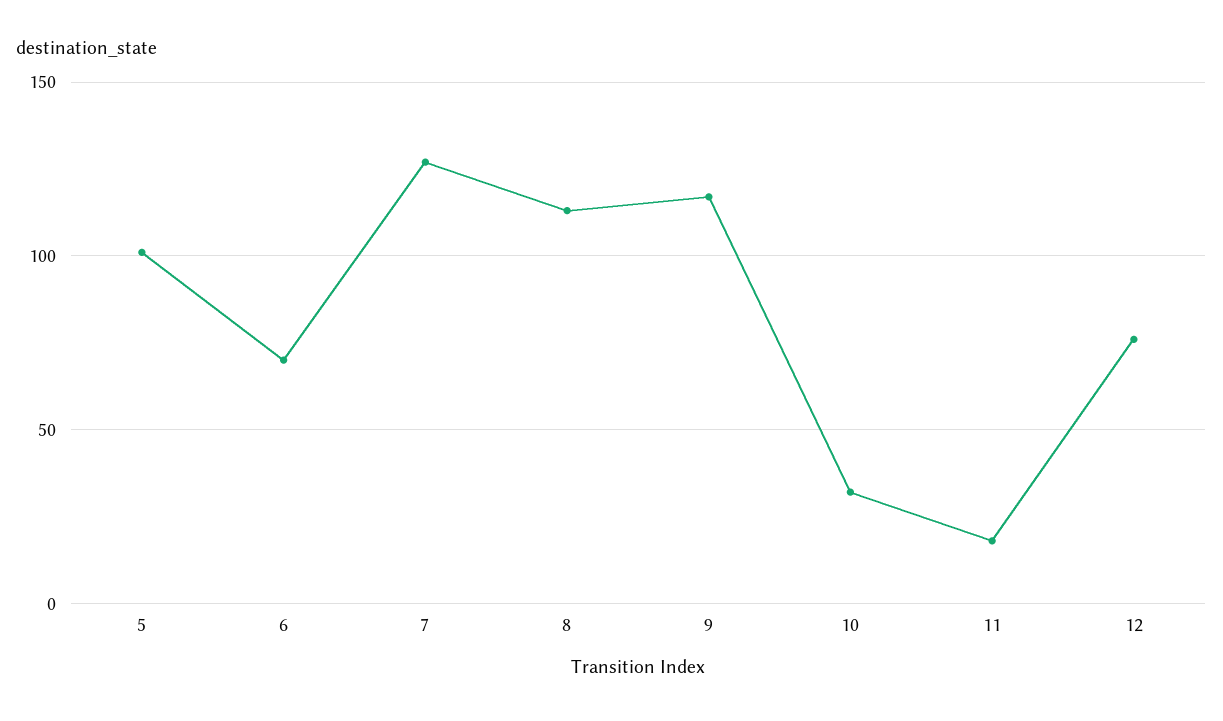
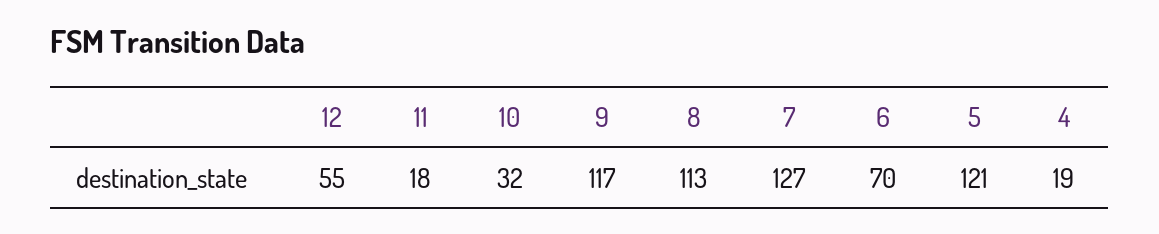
5: 100 -> 121
12: 75 -> 55
4: none -> 19

